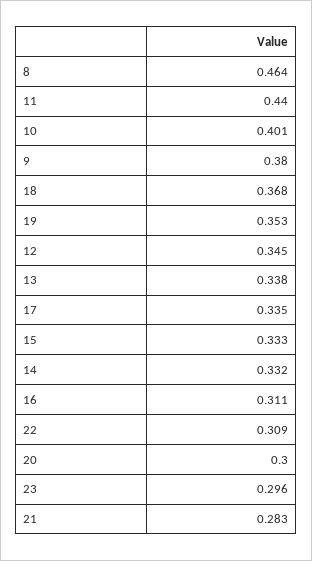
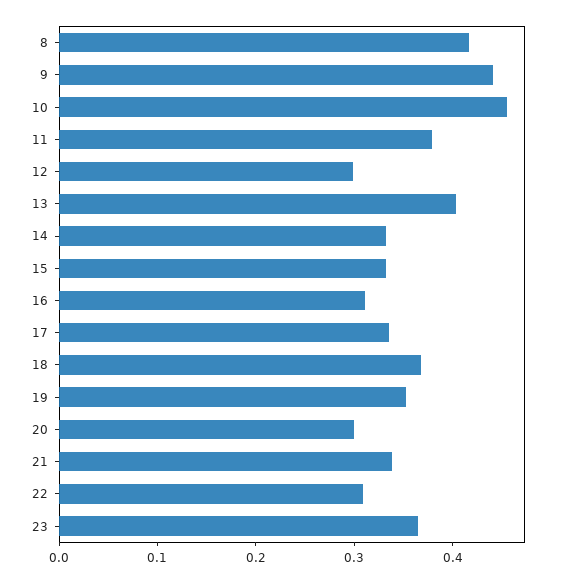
8: 0.464 -> 0.42
11: 0.44 -> 0.38
10: 0.401 -> 0.46
9: 0.38 -> 0.44
12: 0.345 -> 0.3
13: 0.338 -> 0.4
23: 0.296 -> 0.36
21: 0.283 -> 0.34

